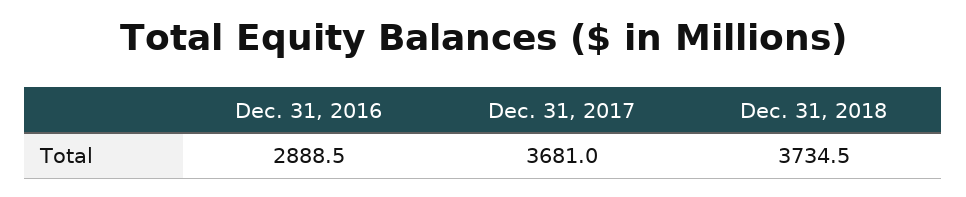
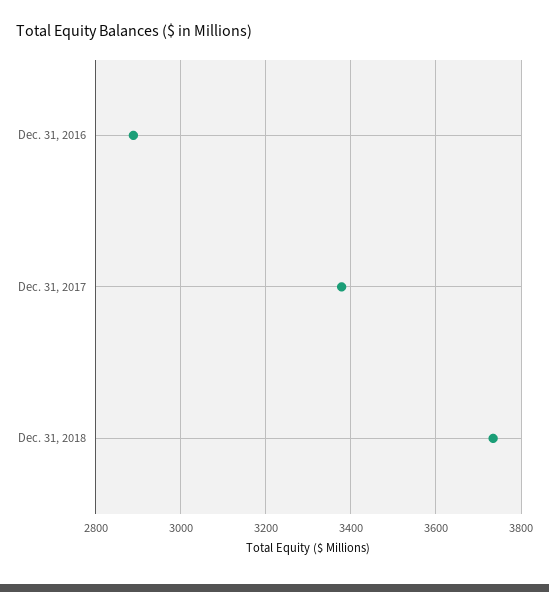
Dec. 31, 2017: 3681 -> 3380

